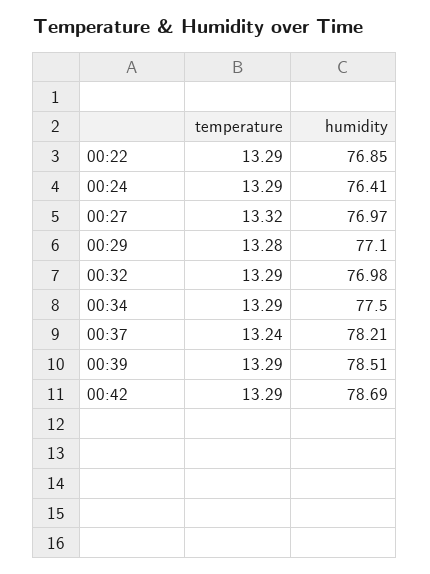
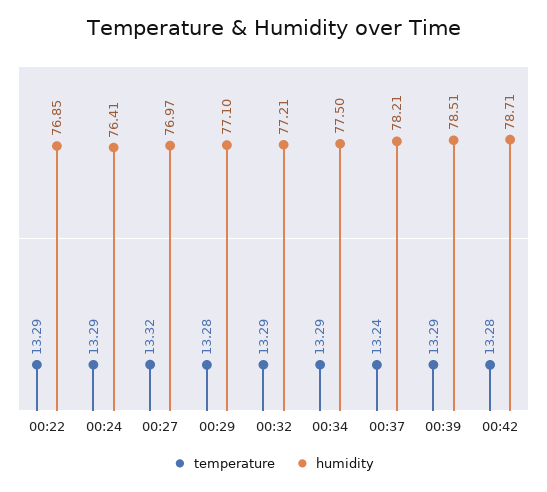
humidity, 00:32: 76.98 -> 77.21
temperature, 00:42: 13.29 -> 13.28
humidity, 00:42: 78.69 -> 78.71

